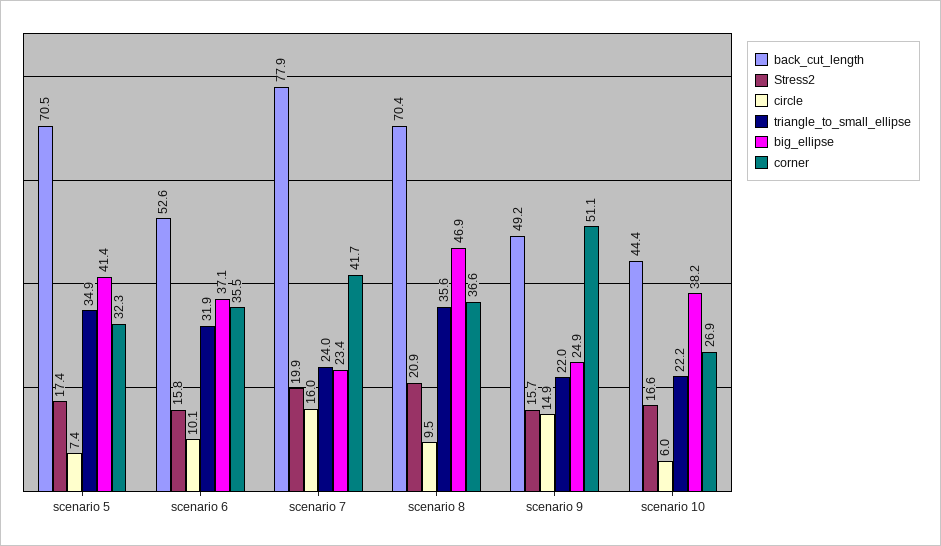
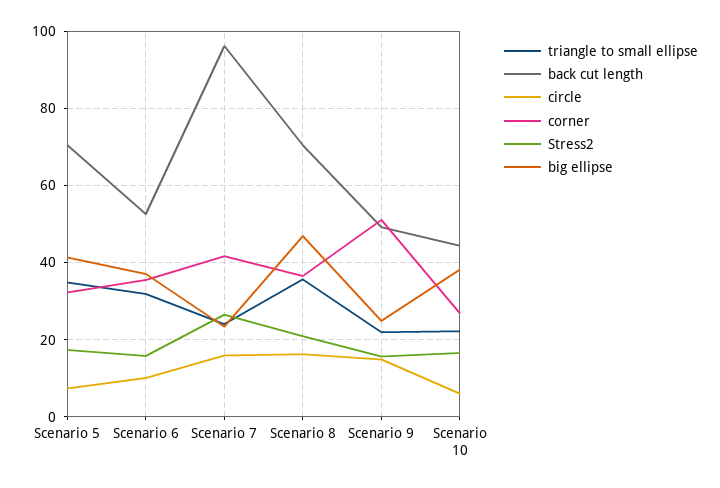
back_cut_length, scenario 7: 77.9 -> 96
Stress2, scenario 7: 19.9 -> 26
circle, scenario 8: 9.5 -> 16

